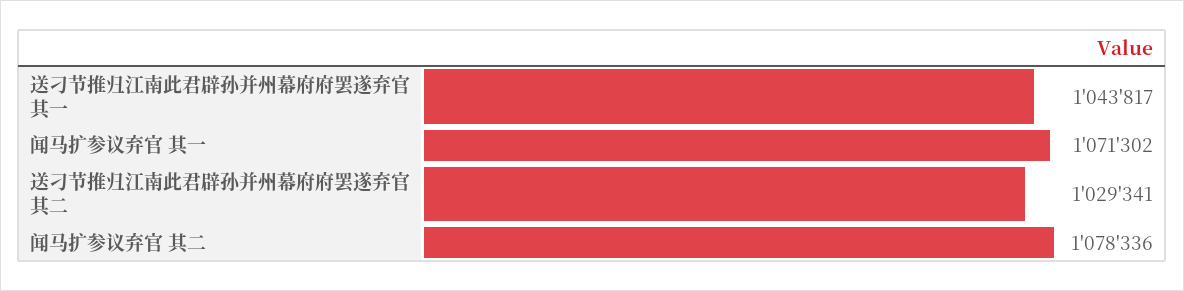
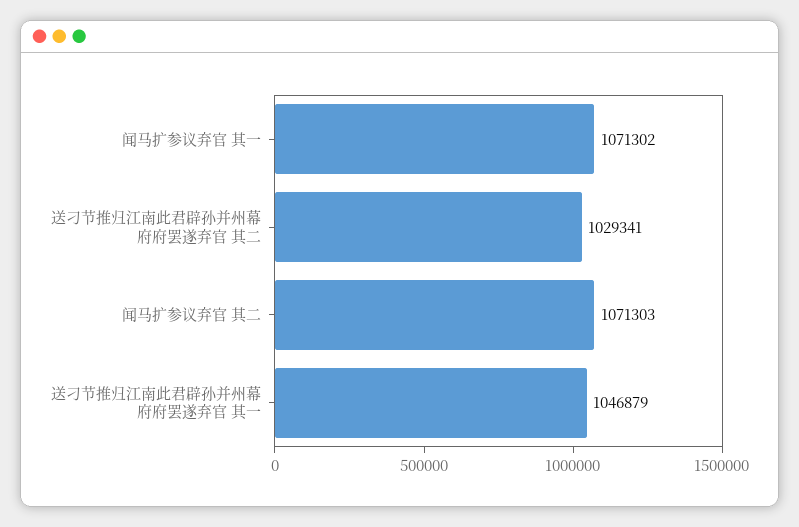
送刁节推归江南此君辟孙并州幕府府罢遂弃官 其一: 1043817 -> 1046879
闻马扩参议弃官 其二: 1078336 -> 1071303

